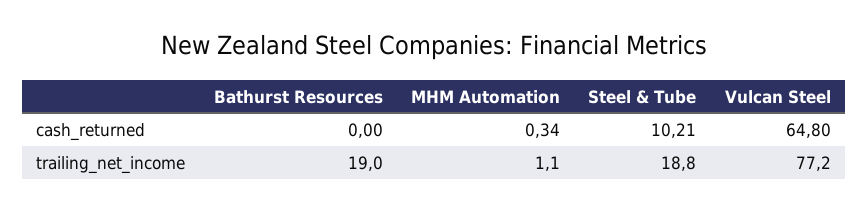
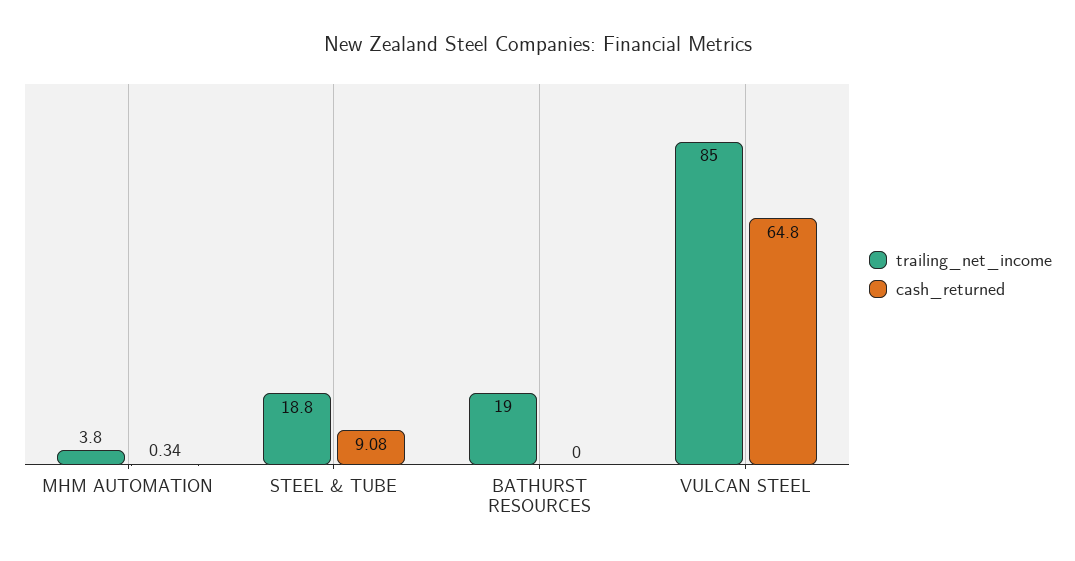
cash_returned, Steel & Tube: 10.21 -> 9.08
trailing_net_income, MHM Automation: 1.1 -> 3.8
trailing_net_income, Vulcan Steel: 77.2 -> 85

